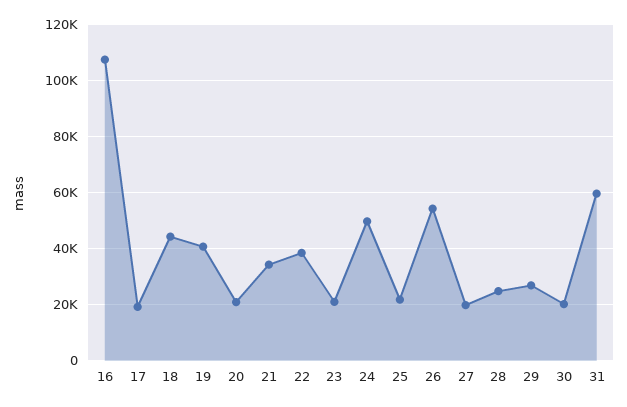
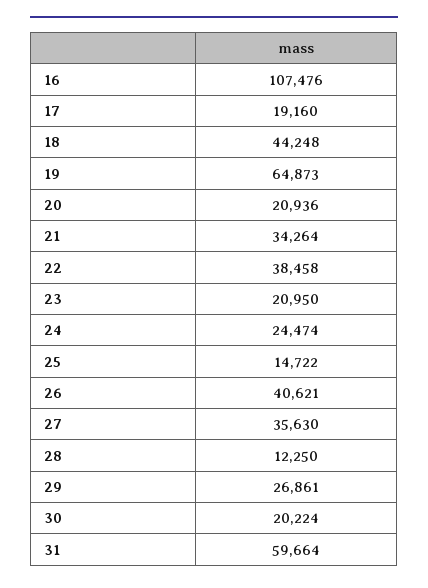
19: 40000 -> 64873
24: 50000 -> 24474
25: 22500 -> 14722
26: 55000 -> 40621
27: 20000 -> 35630
28: 25000 -> 12250

